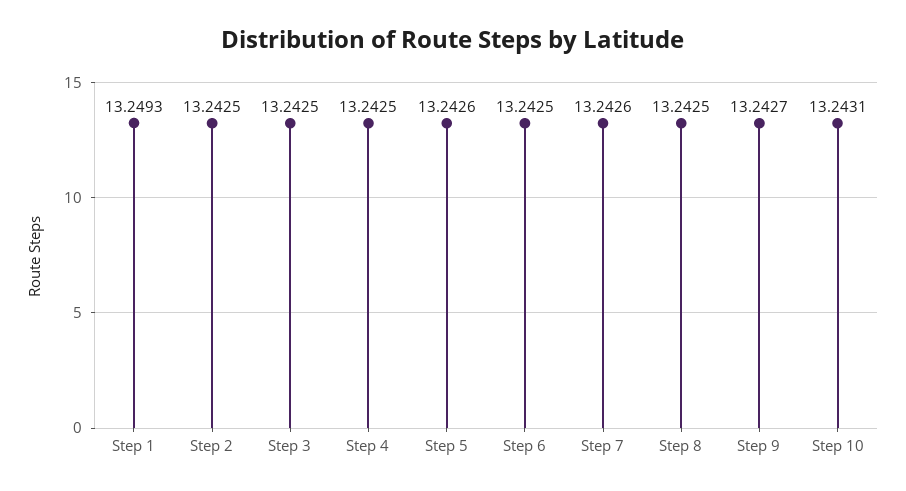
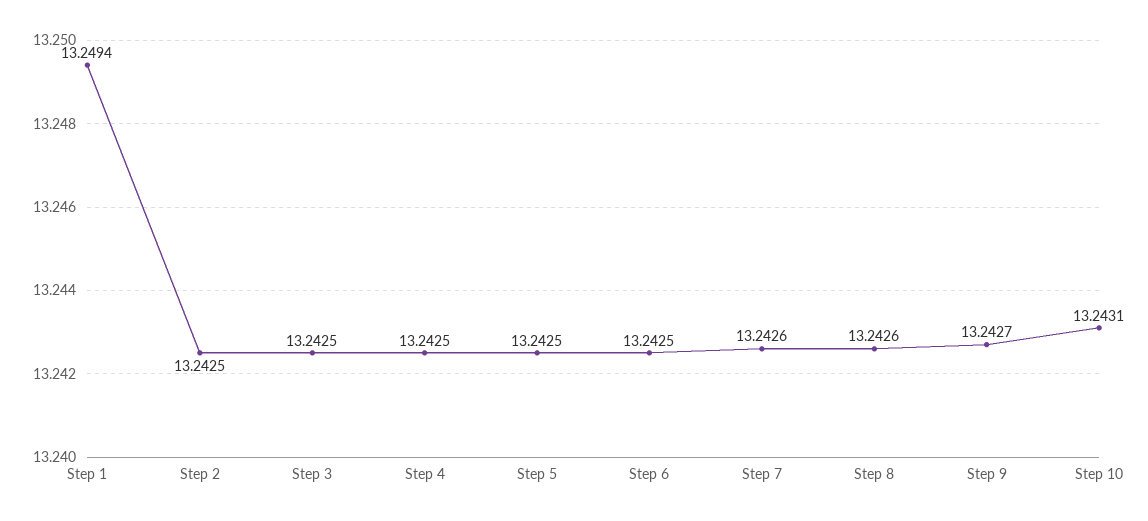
Step 1: 13.2493 -> 13.2494
Step 5: 13.2426 -> 13.2425
Step 8: 13.2425 -> 13.2426

